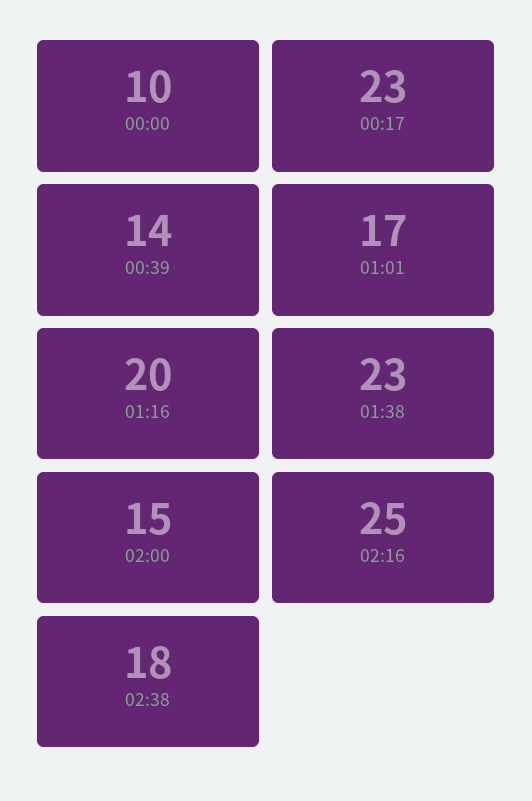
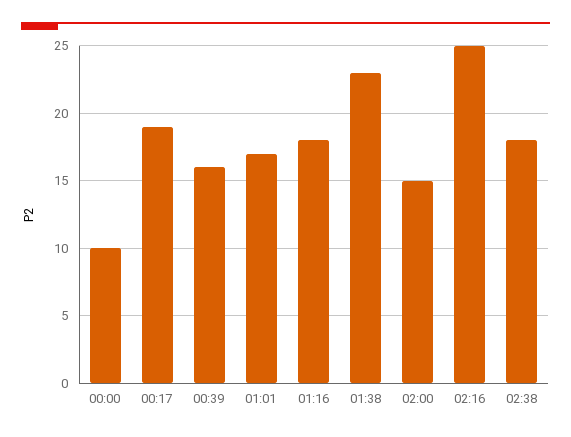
00:17: 23 -> 19
00:39: 14 -> 16
01:16: 20 -> 18

